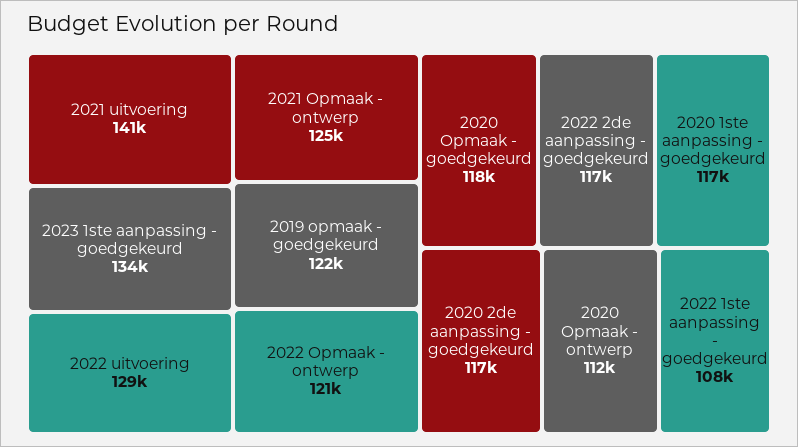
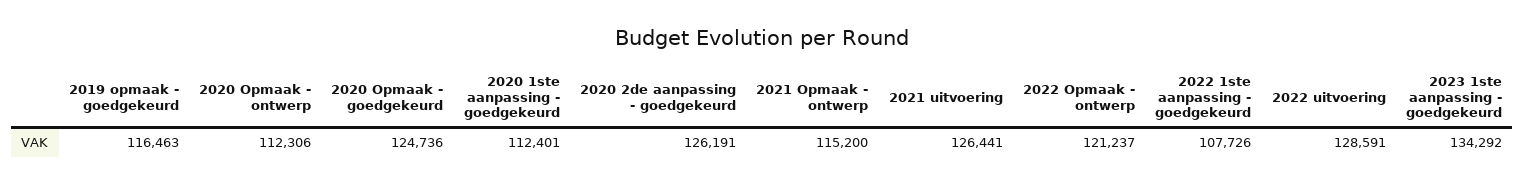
2021 uitvoering: 141000 -> 126441
2021 Opmaak - ontwerp: 125000 -> 115200
2019 opmaak - goedgekeurd: 122000 -> 116463
2020 Opmaak - goedgekeurd: 118000 -> 124736
2022 2de aanpassing - goedgekeurd: 117000 -> none
2020 1ste aanpassing - goedgekeurd: 117000 -> 112401
2020 2de aanpassing - goedgekeurd: 117000 -> 126191

